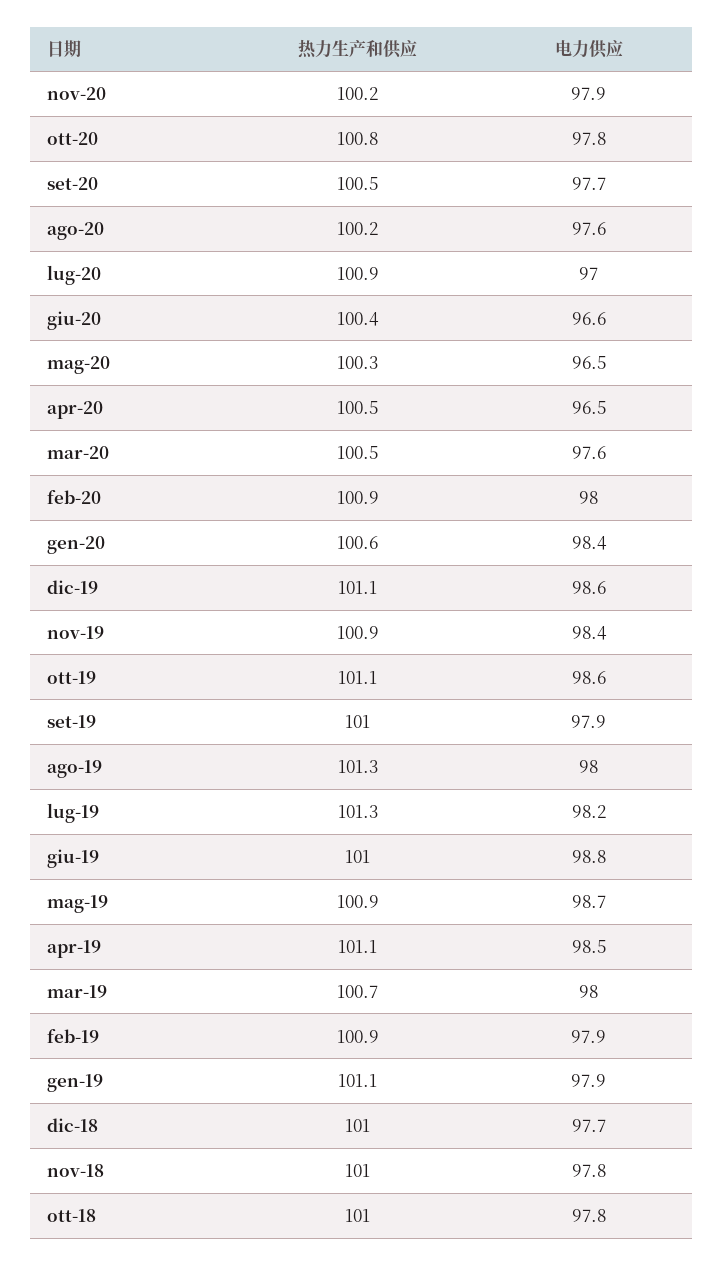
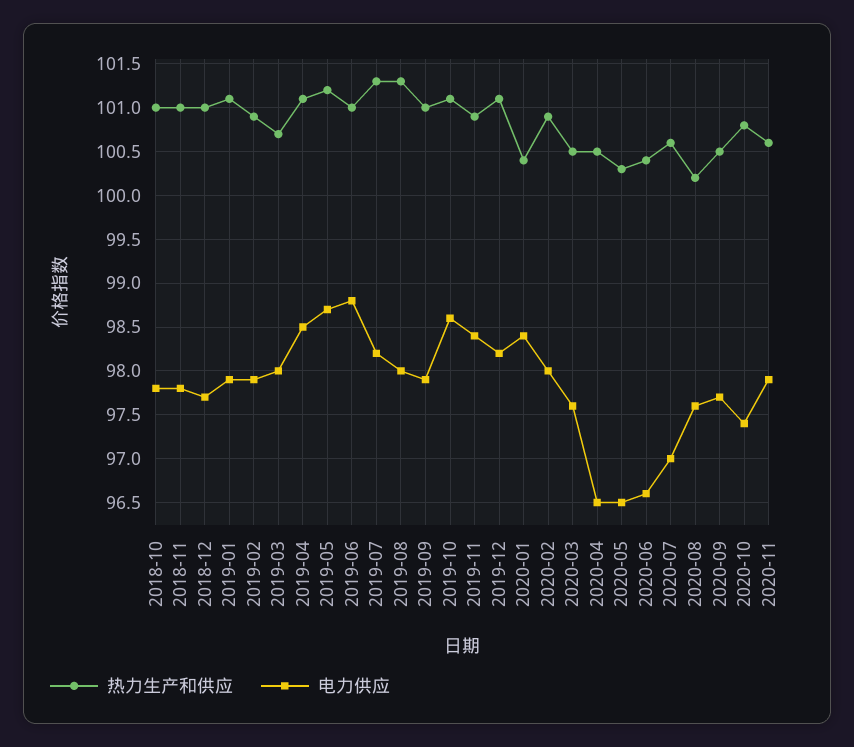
热力生产和供应, nov-20: 100.2 -> 100.6
电力供应, ott-20: 97.8 -> 97.4
热力生产和供应, lug-20: 100.9 -> 100.6
热力生产和供应, gen-20: 100.6 -> 100.4
电力供应, dic-19: 98.6 -> 98.2
热力生产和供应, mag-19: 100.9 -> 101.2

